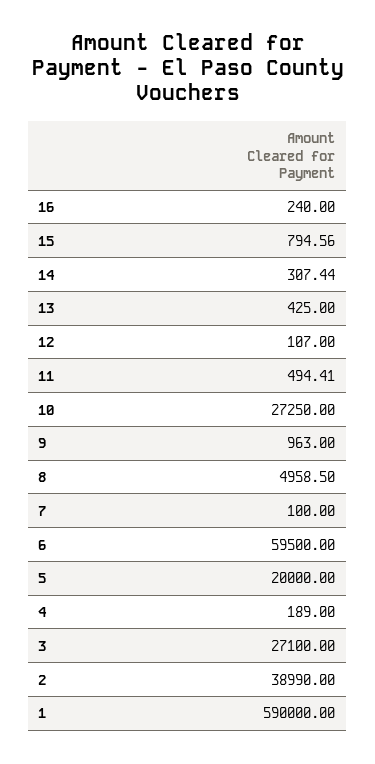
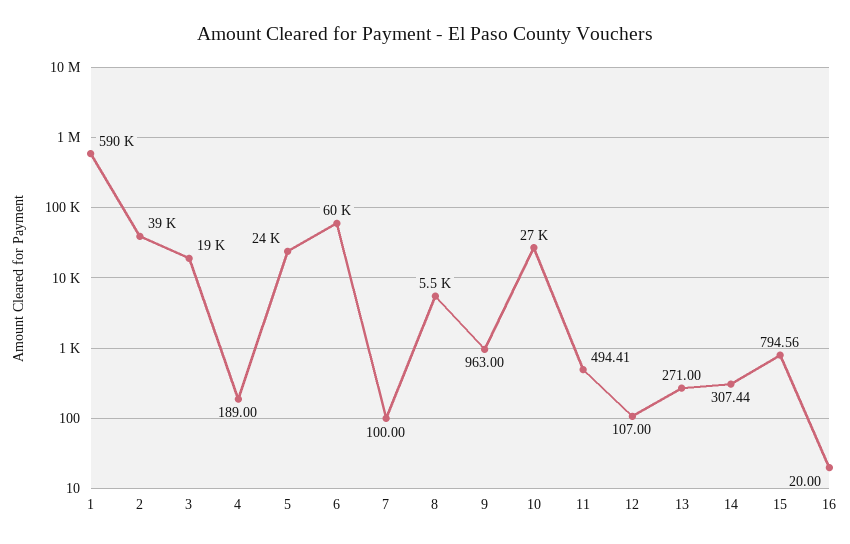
16: 240 -> 20
13: 425 -> 271
8: 4958.5 -> 5500
5: 20000 -> 24000
3: 27100 -> 19000

